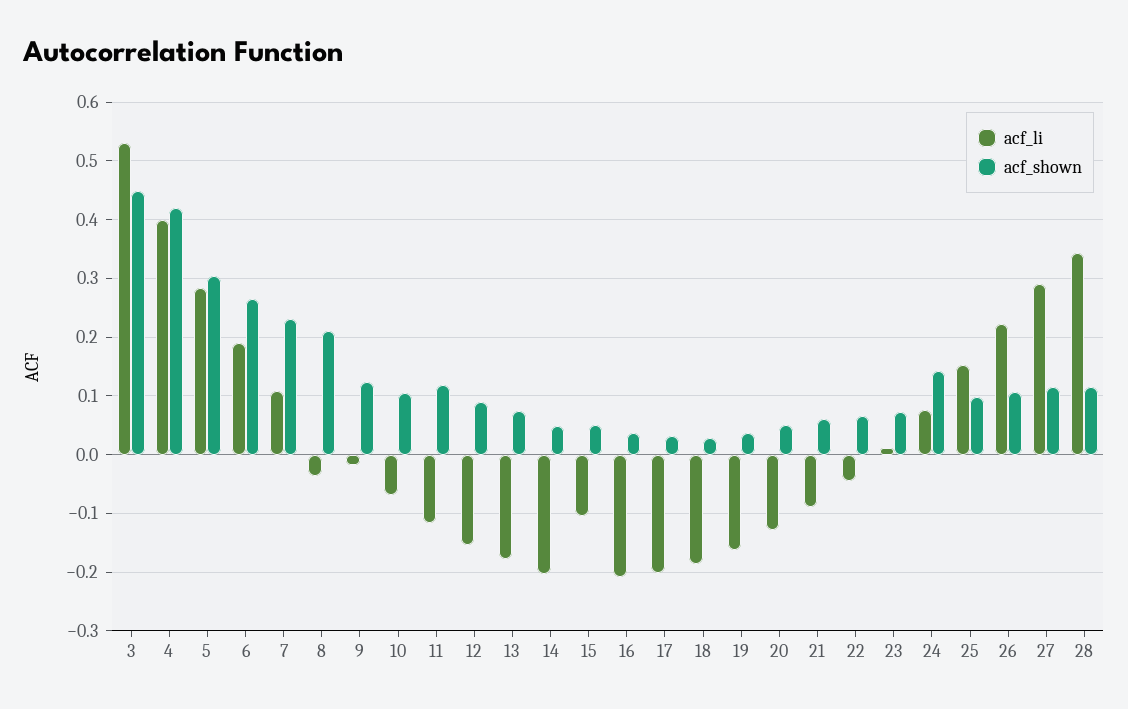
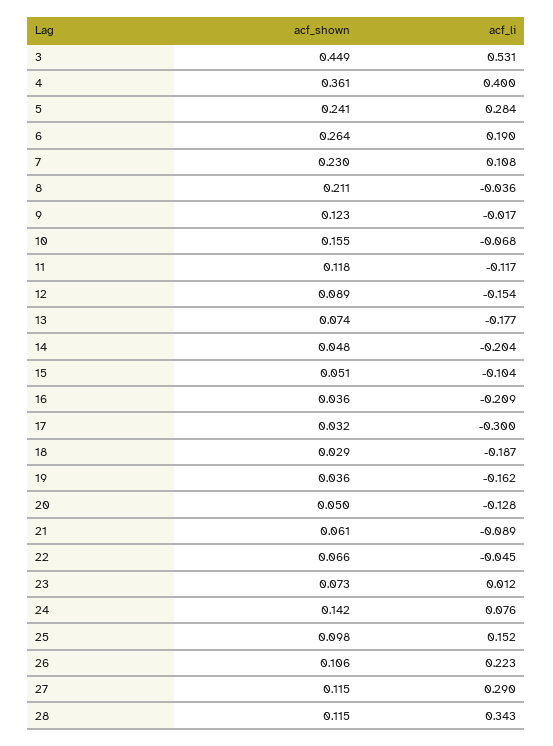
acf_shown, 4: 0.42 -> 0.361
acf_shown, 5: 0.3 -> 0.241
acf_shown, 10: 0.1 -> 0.155
acf_li, 17: -0.2 -> -0.3

